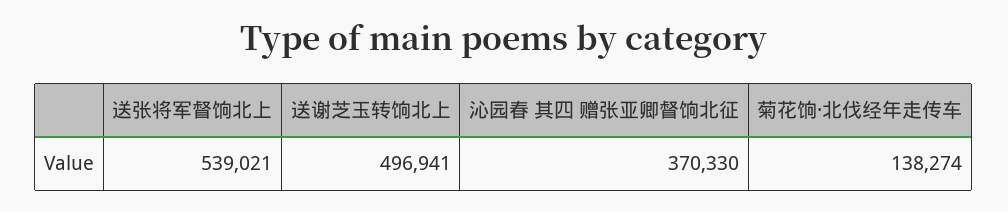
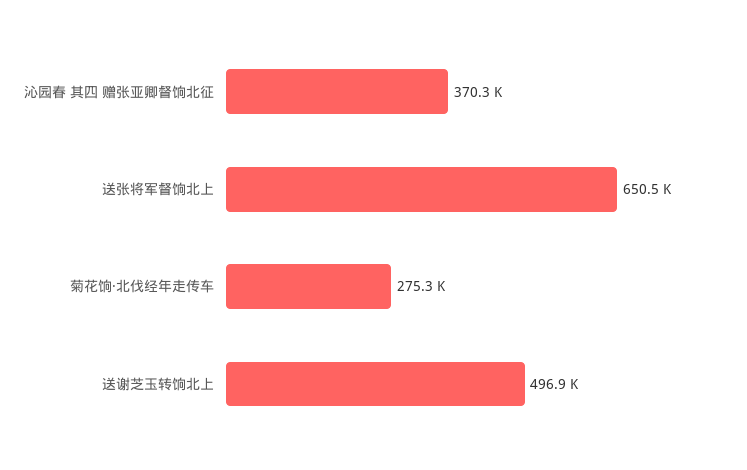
送张将军督饷北上: 539021 -> 650500
菊花饷·北伐经年走传车: 138274 -> 275300

